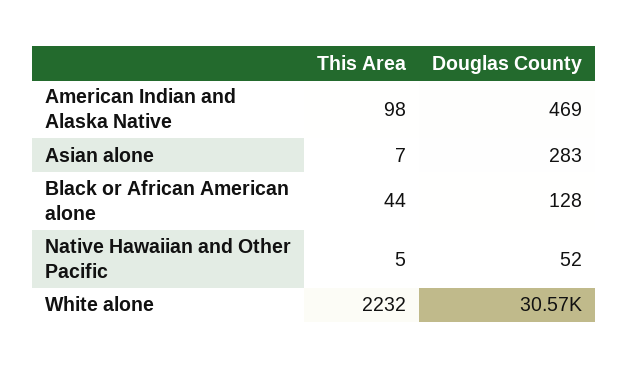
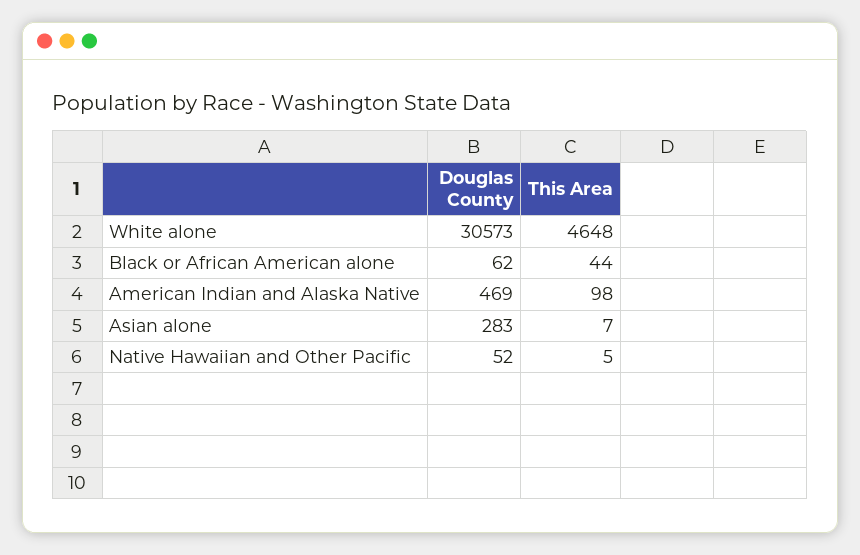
Douglas County, Black or African American alone: 128 -> 62
This Area, White alone: 2232 -> 4648

